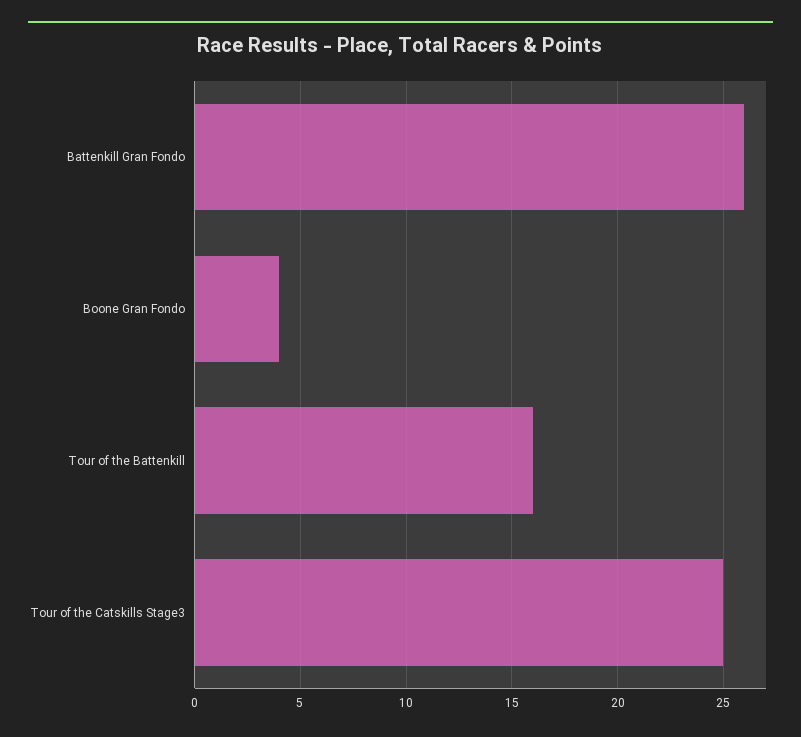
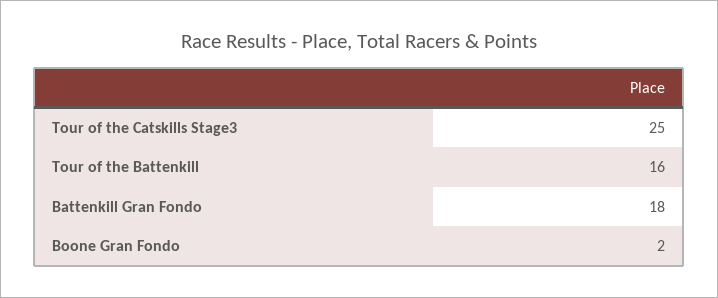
Battenkill Gran Fondo: 26 -> 18
Boone Gran Fondo: 4 -> 2

